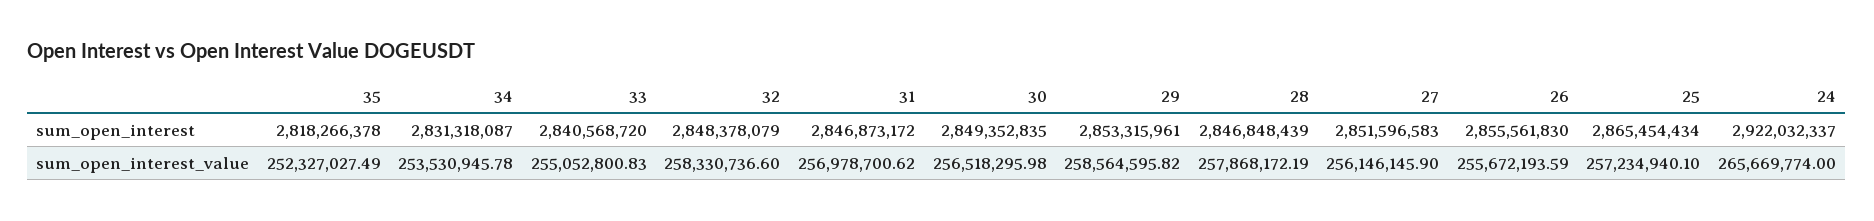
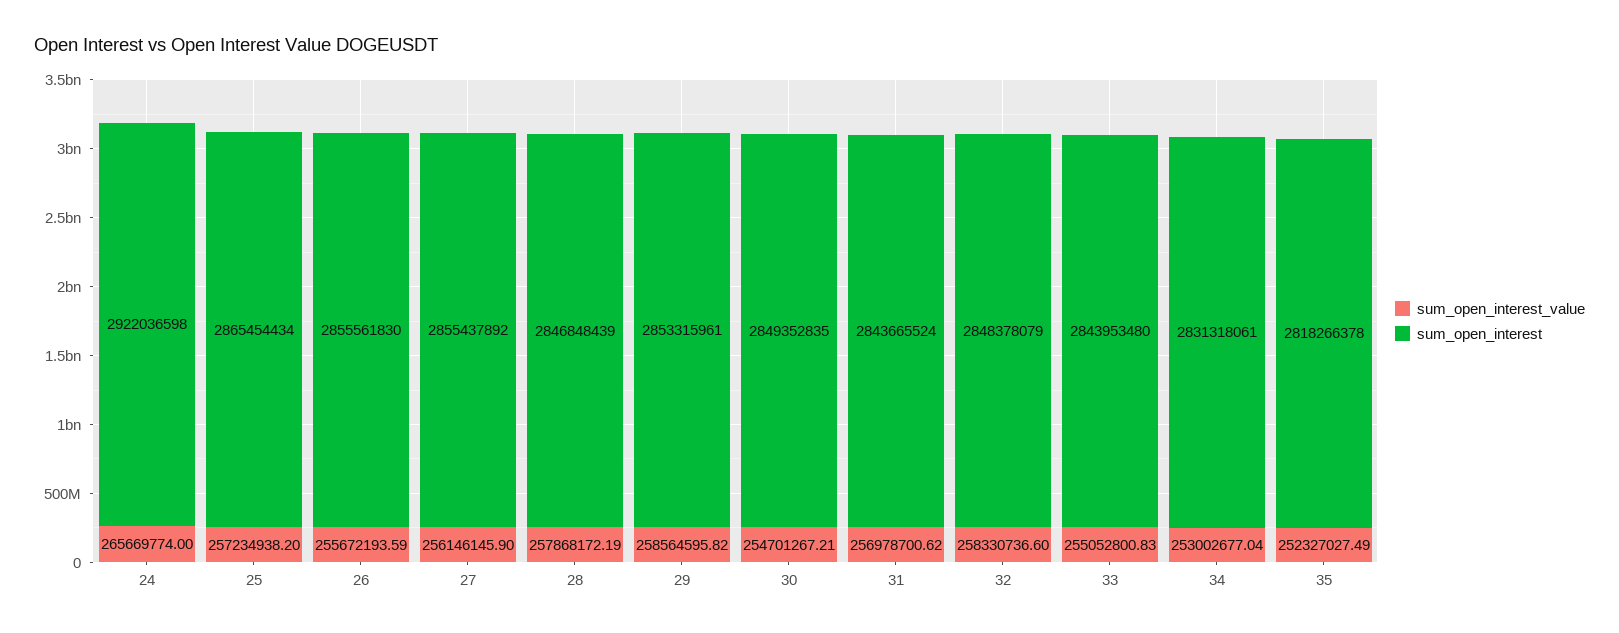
sum_open_interest, 34: 2831318087 -> 2831318061
sum_open_interest, 33: 2840568720 -> 2843953480
sum_open_interest, 31: 2846873172 -> 2843665524
sum_open_interest, 27: 2851596583 -> 2855437892
sum_open_interest, 24: 2922032337 -> 2922036598
sum_open_interest_value, 34: 253530945.78 -> 253002677.04
sum_open_interest_value, 30: 256518295.98 -> 254701267.21
sum_open_interest_value, 25: 257234940.1 -> 257234938.2

